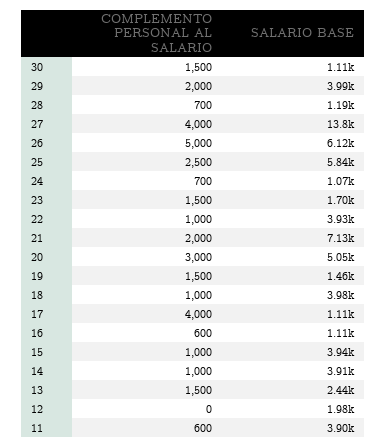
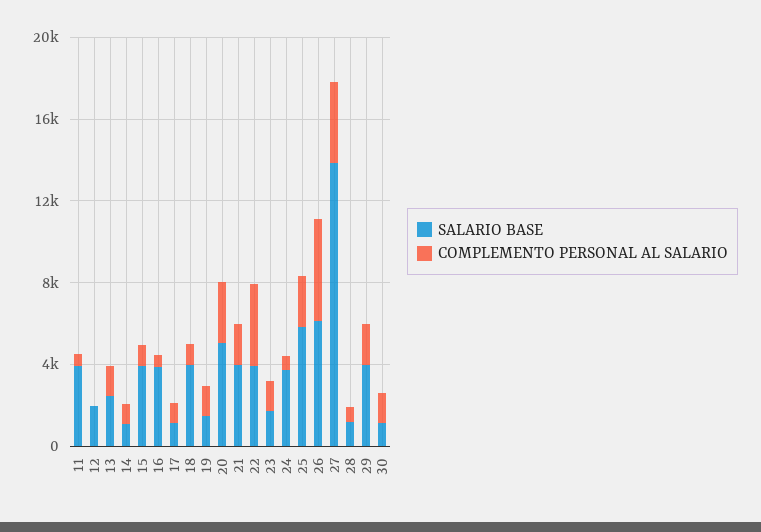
SALARIO BASE, 24: 1070 -> 4000
COMPLEMENTO PERSONAL AL SALARIO, 22: 1000 -> 4000
SALARIO BASE, 21: 7130 -> 4000
COMPLEMENTO PERSONAL AL SALARIO, 17: 4000 -> 1000
SALARIO BASE, 16: 1110 -> 4000
SALARIO BASE, 14: 3910 -> 1000

